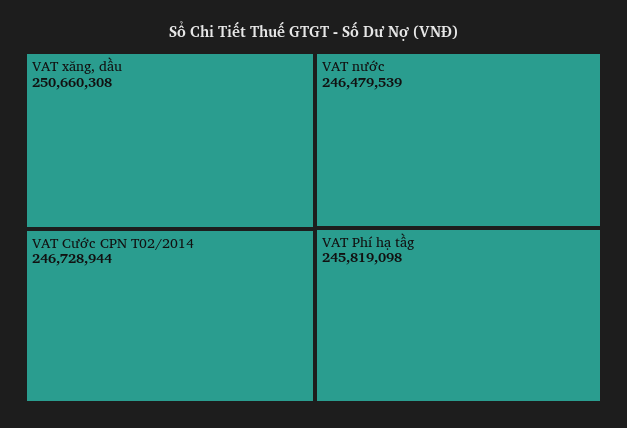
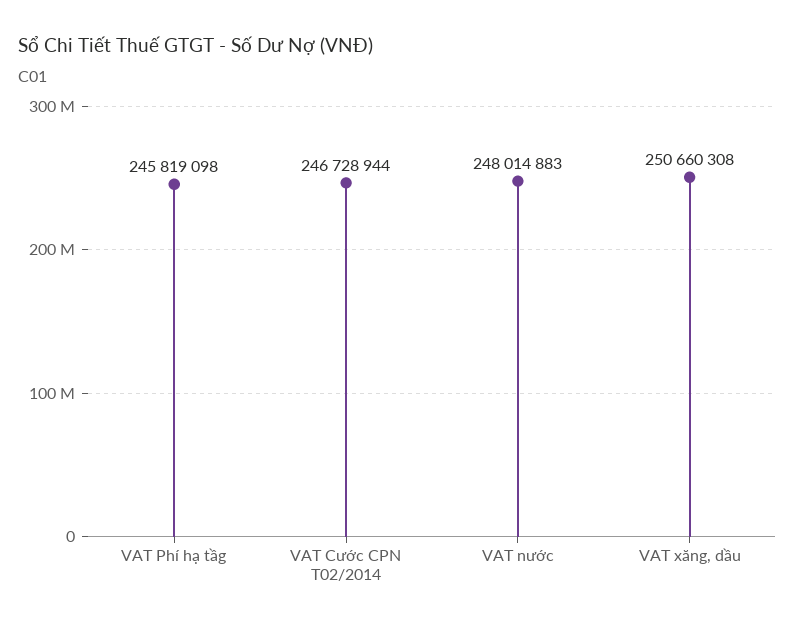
VAT nước: 246479539 -> 248014883

